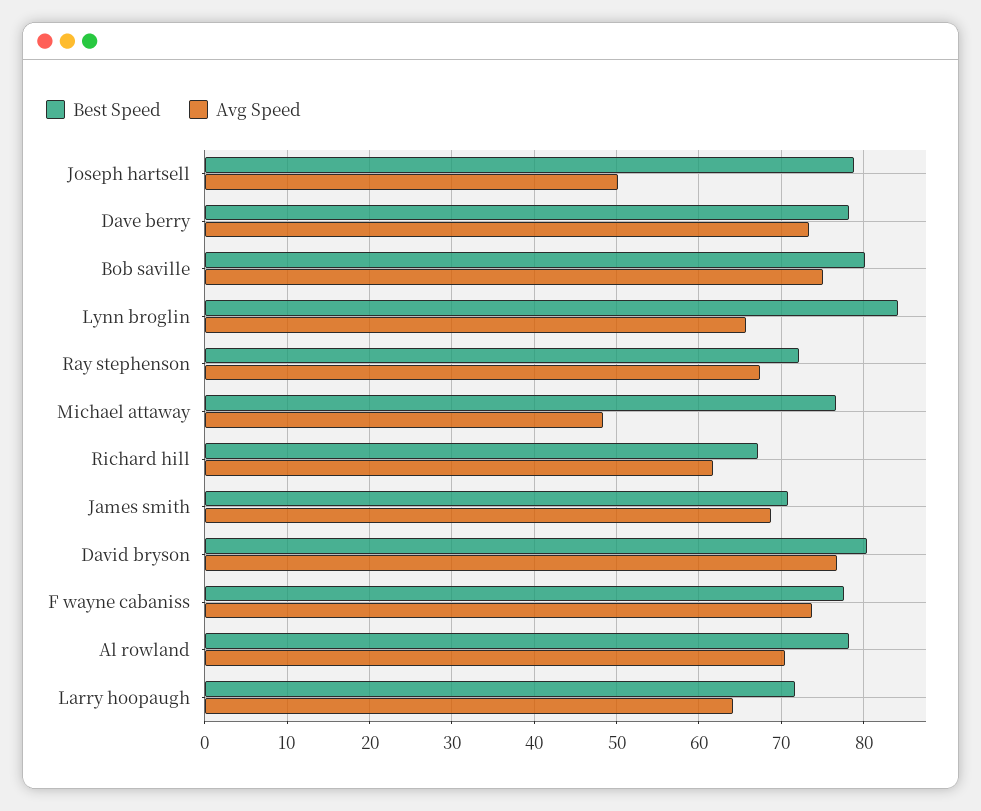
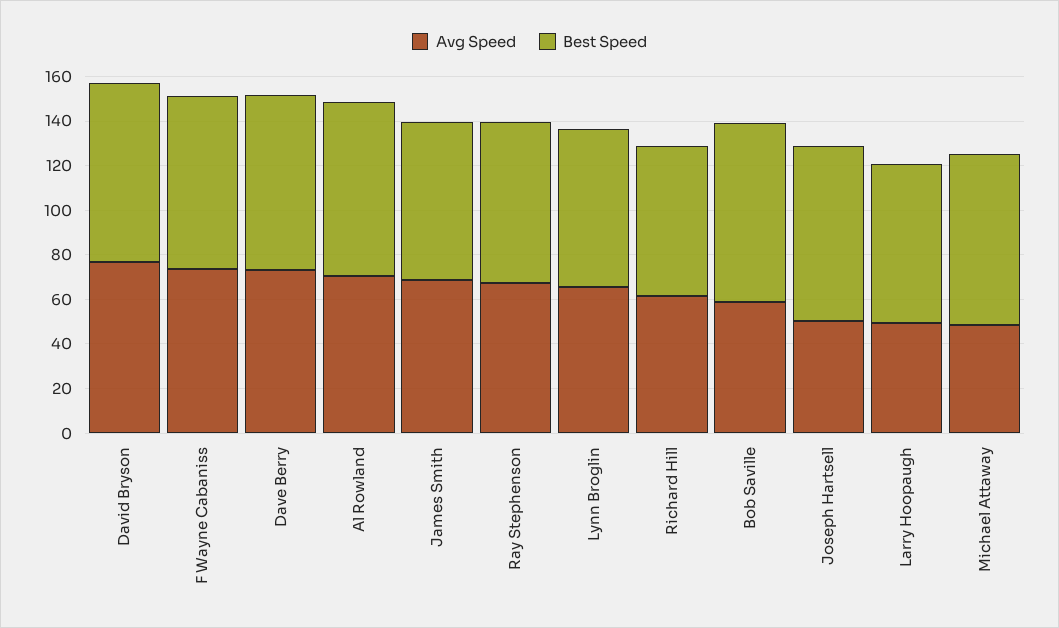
Avg Speed, Bob saville: 75 -> 60
Best Speed, Lynn broglin: 84 -> 70
Avg Speed, Larry hoopaugh: 64 -> 50

